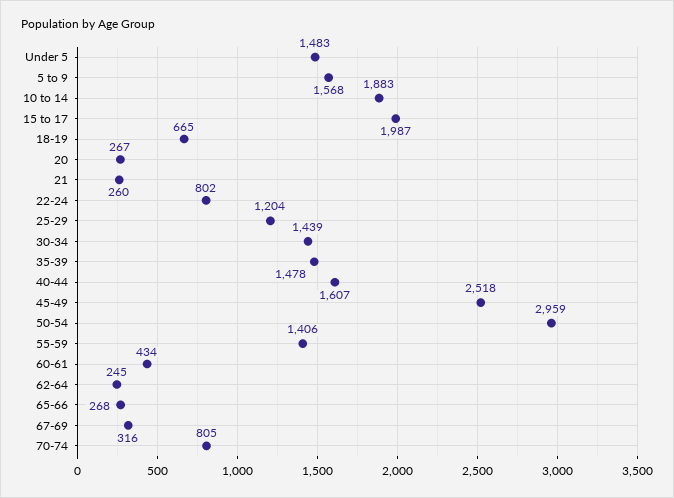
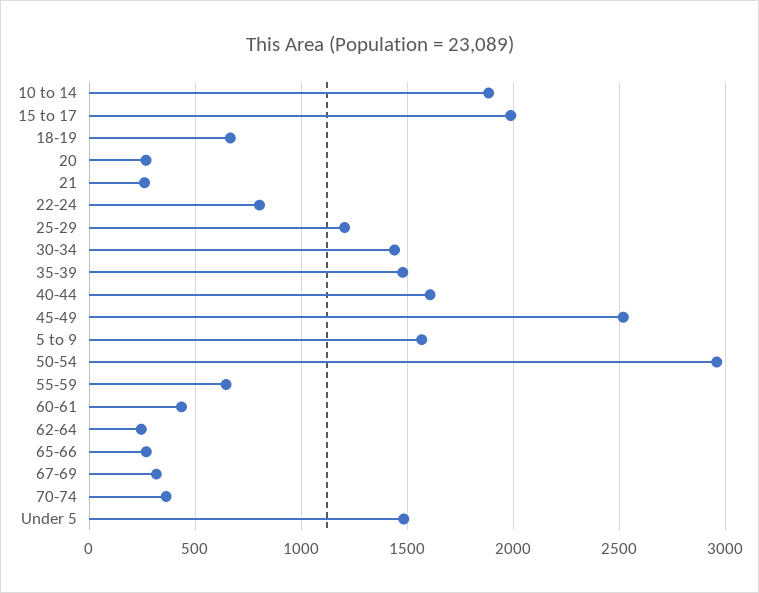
55-59: 1406 -> 650
70-74: 805 -> 350

